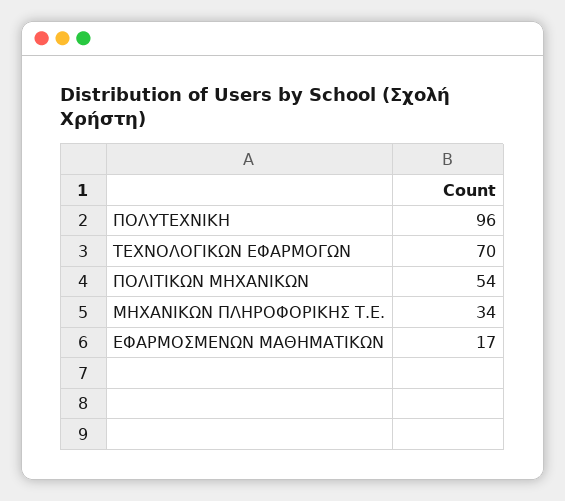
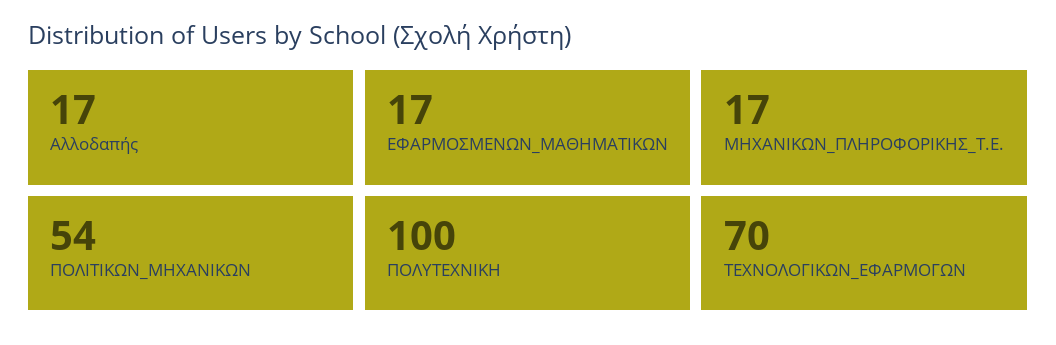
ΠΟΛΥΤΕΧΝΙΚΗ: 96 -> 100
ΜΗΧΑΝΙΚΩΝ ΠΛΗΡΟΦΟΡΙΚΗΣ Τ.Ε.: 34 -> 17
Αλλοδαπής: none -> 17

